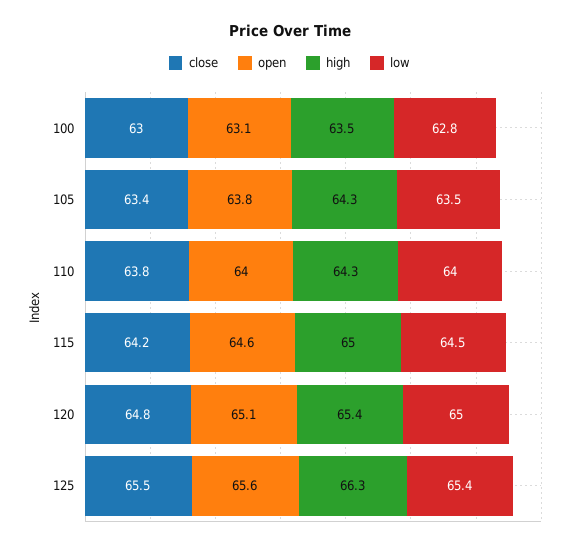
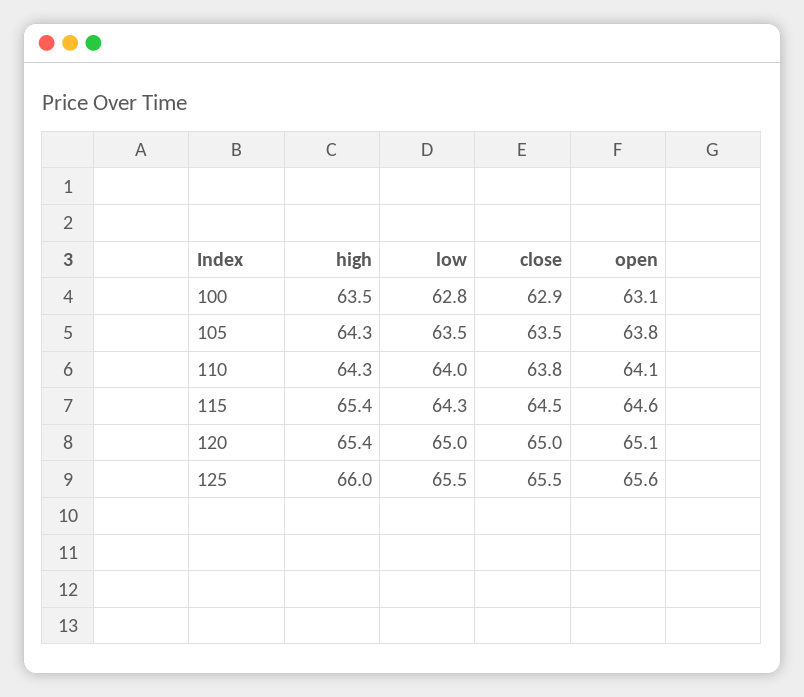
close, 100: 63 -> 62.9
close, 105: 63.4 -> 63.5
open, 110: 64 -> 64.1
close, 115: 64.2 -> 64.5
high, 115: 65 -> 65.4
low, 115: 64.5 -> 64.3
close, 120: 64.8 -> 65
high, 125: 66.3 -> 66
low, 125: 65.4 -> 65.5

